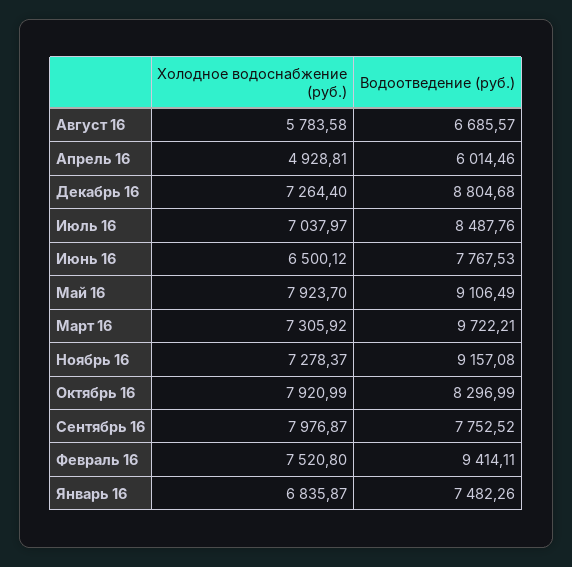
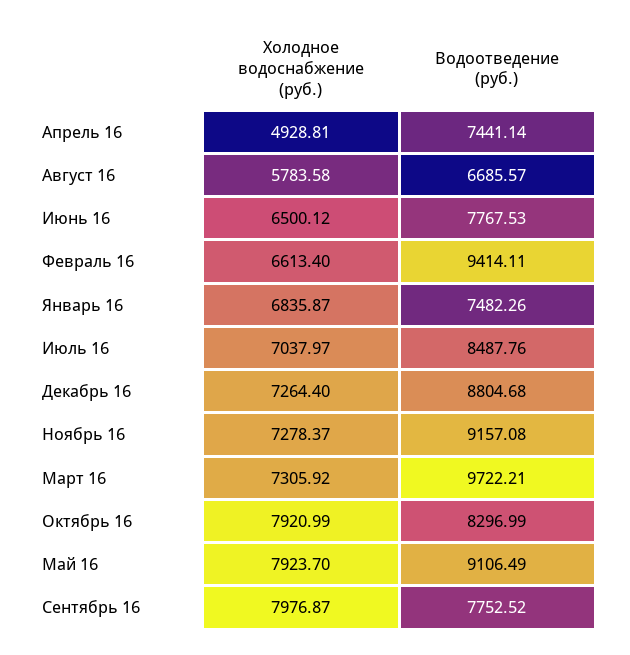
Водоотведение (руб.), Апрель 16: 6014.46 -> 7441.14
Холодное водоснабжение (руб.), Февраль 16: 7520.8 -> 6613.4

